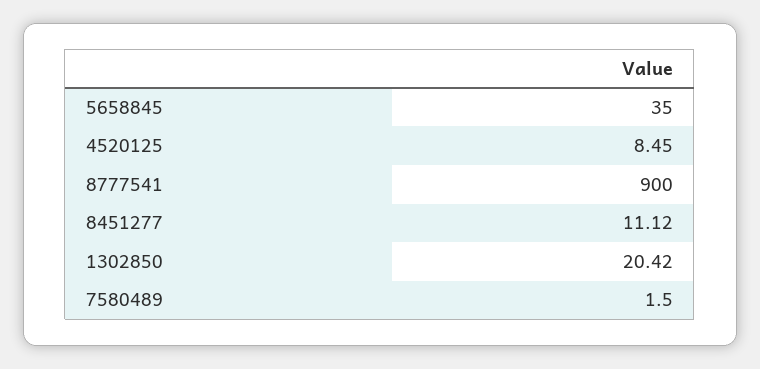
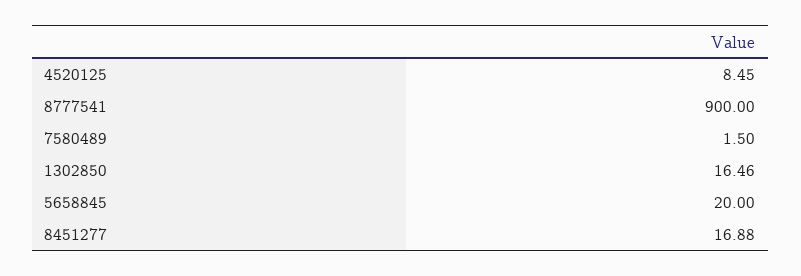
5658845: 35 -> 20
8451277: 11.12 -> 16.88
1302850: 20.42 -> 16.46

